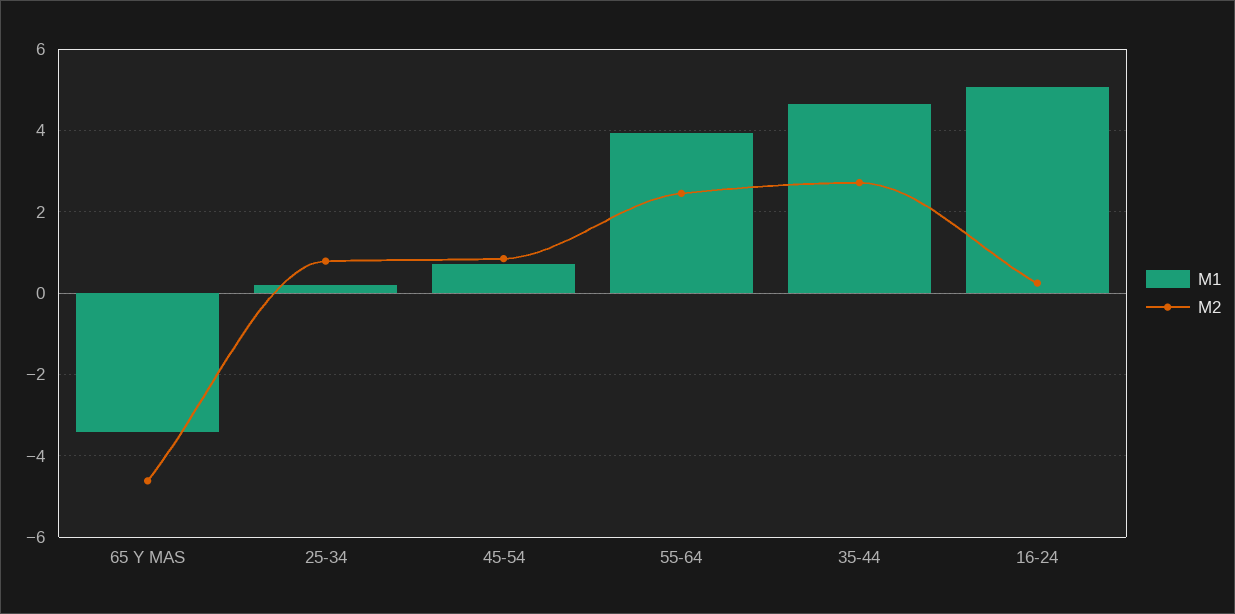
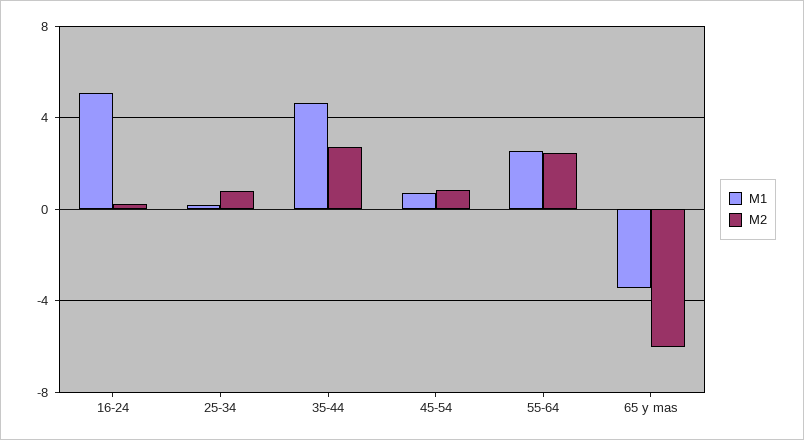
M2, 65 Y MAS: -4.6 -> -6
M1, 55-64: 4 -> 2.5

